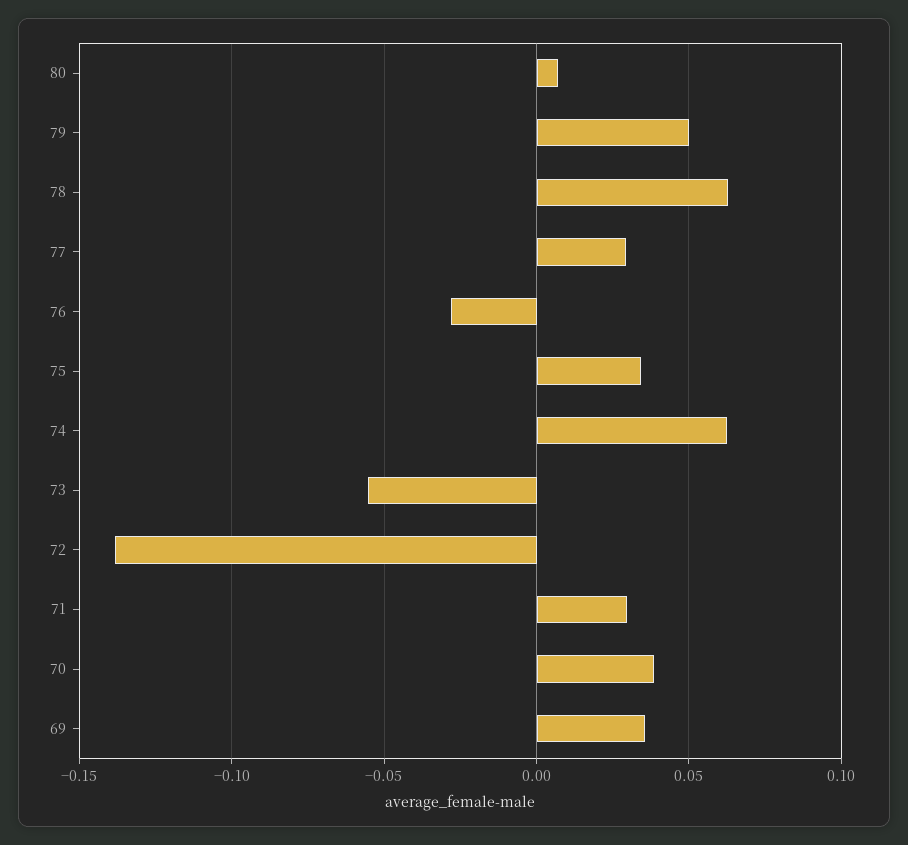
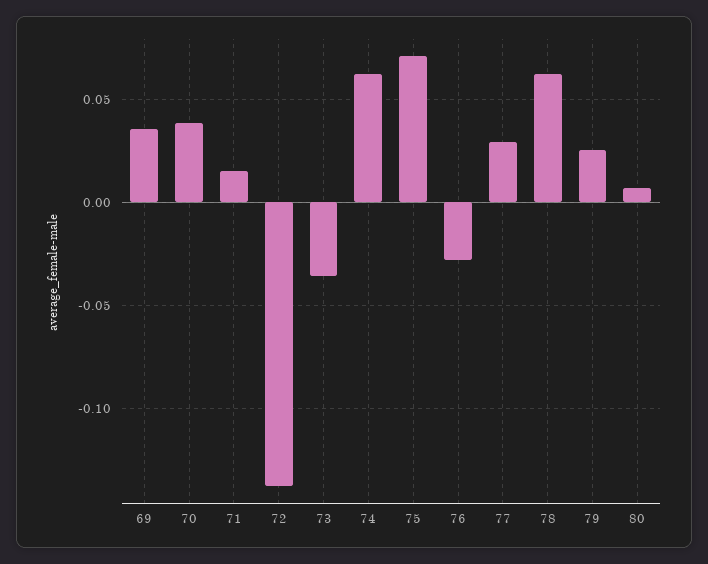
79: 0.05 -> 0.025
75: 0.035 -> 0.07
73: -0.055 -> -0.035
71: 0.03 -> 0.015

